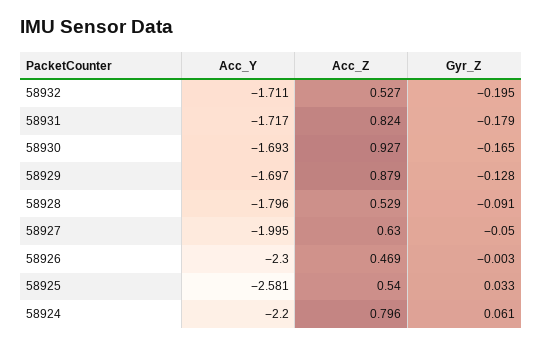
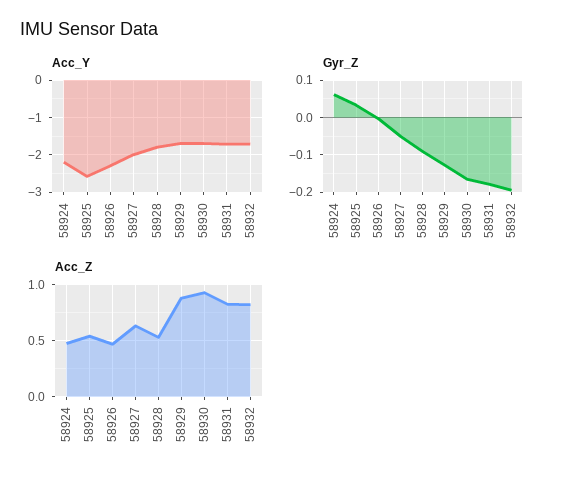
Acc_Z, 58932: 0.527 -> 0.8
Acc_Z, 58924: 0.796 -> 0.5

